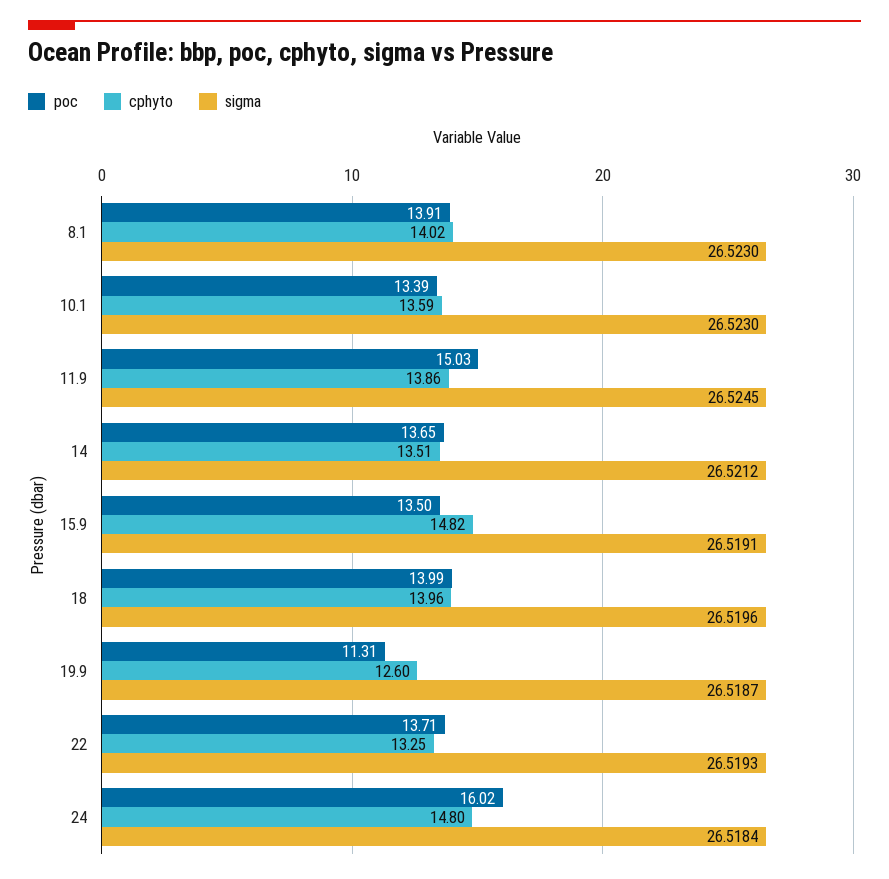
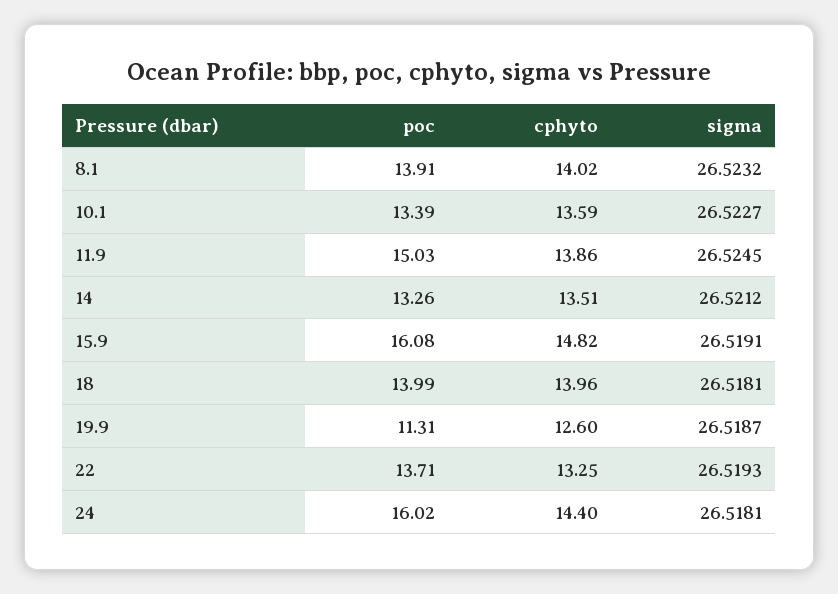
sigma, 8.1: 26.523 -> 26.5232
sigma, 10.1: 26.523 -> 26.5227
poc, 14: 13.65 -> 13.26
poc, 15.9: 13.5 -> 16.08
sigma, 18: 26.5196 -> 26.5181
cphyto, 24: 14.8 -> 14.4
sigma, 24: 26.5184 -> 26.5181

